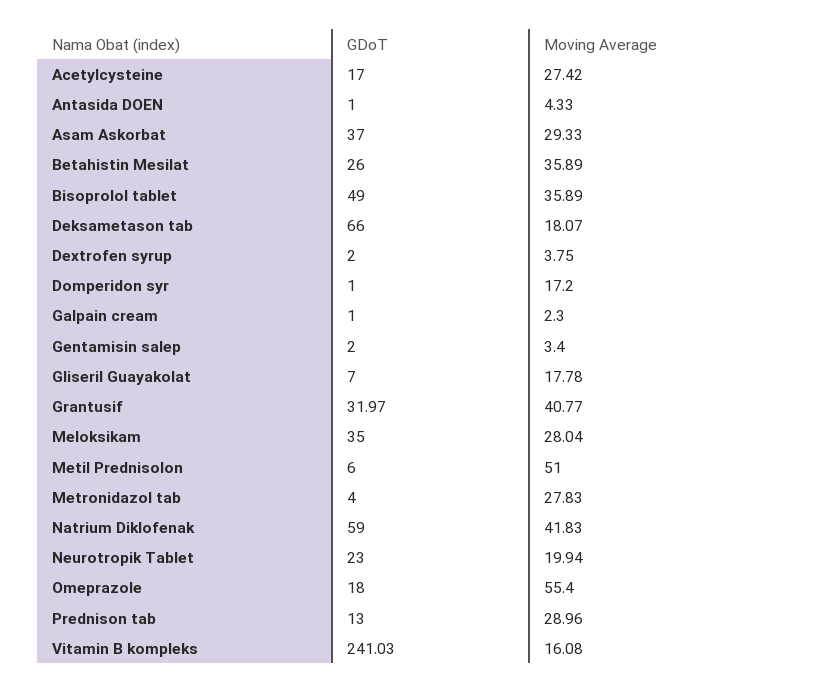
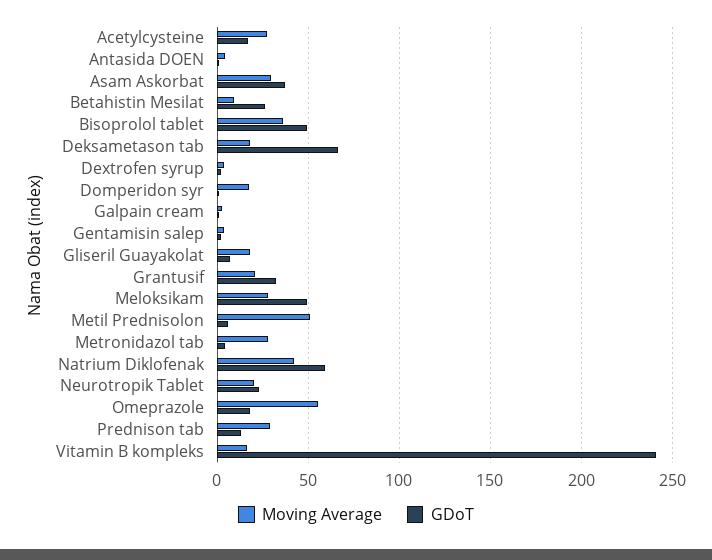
Moving Average, Betahistin Mesilat: 35.89 -> 10
Moving Average, Grantusif: 40.77 -> 20
GDoT, Meloksikam: 35 -> 50

